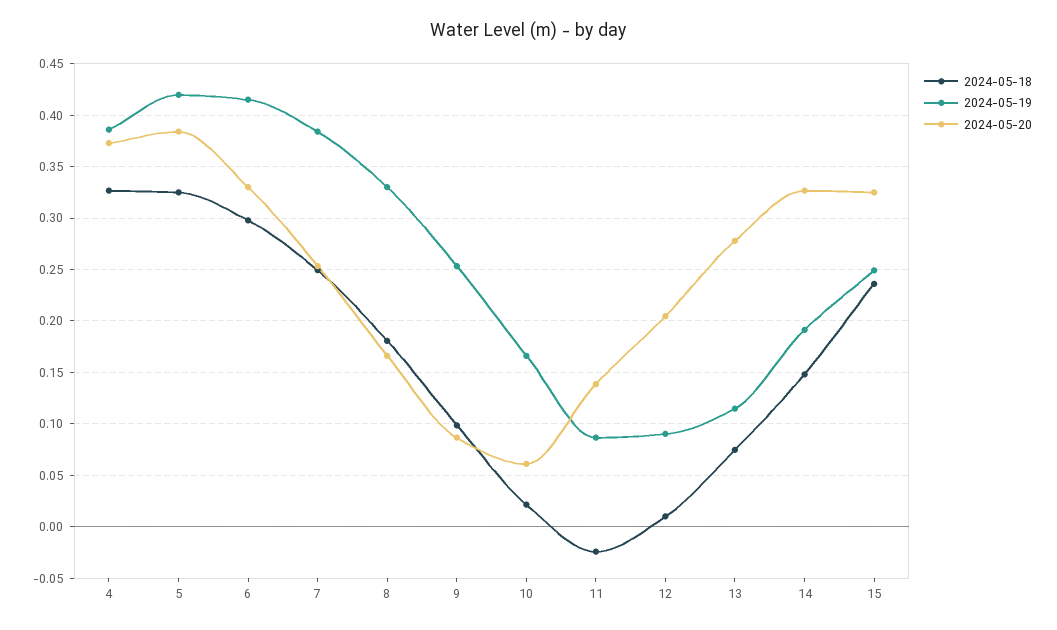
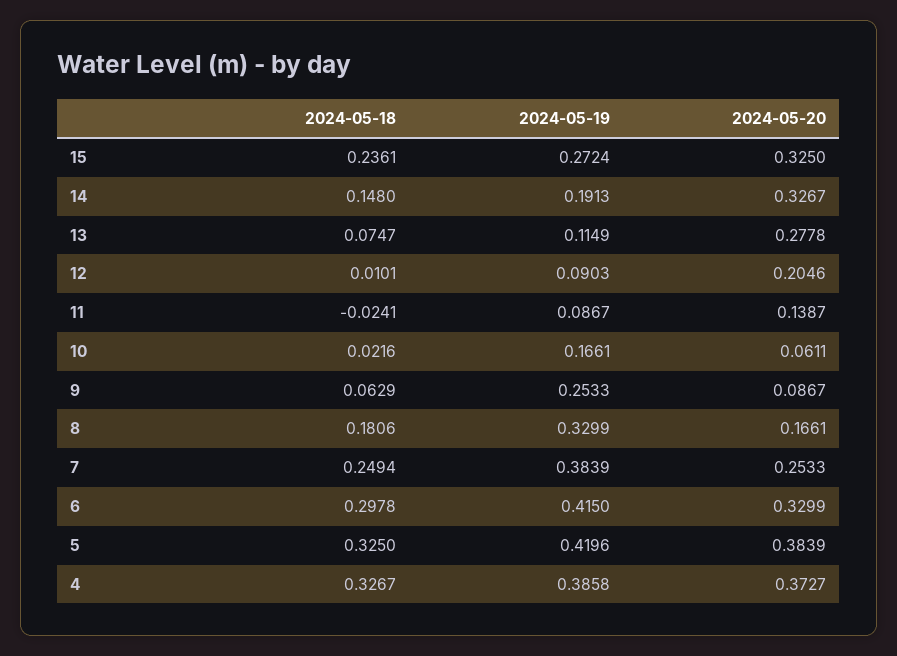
2024-05-18, 9: 0.1 -> 0.0629
2024-05-19, 15: 0.25 -> 0.2724

